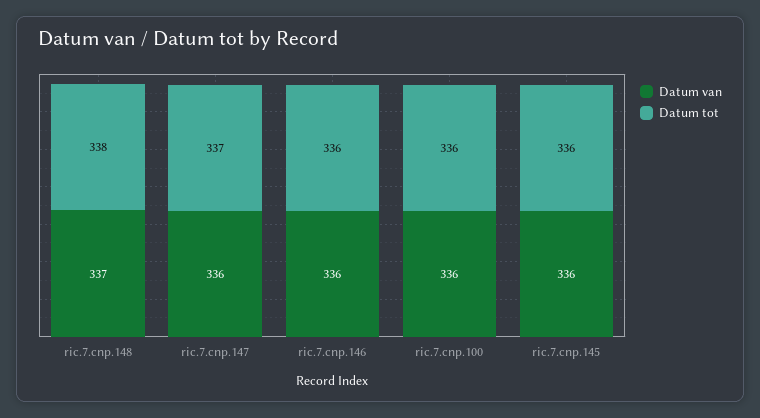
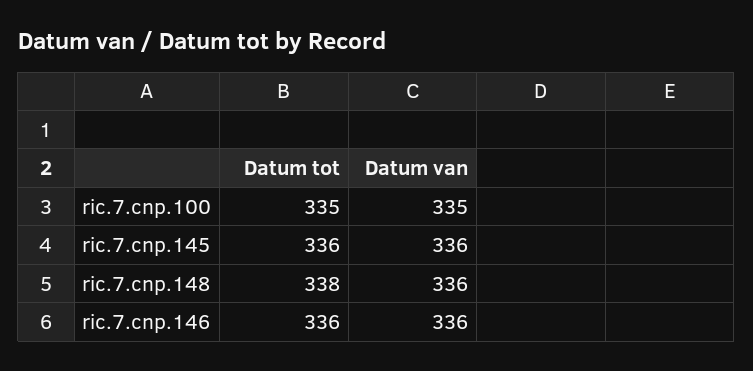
Datum van, ric.7.cnp.148: 337 -> 336
Datum van, ric.7.cnp.147: 336 -> none
Datum tot, ric.7.cnp.147: 337 -> none
Datum van, ric.7.cnp.100: 336 -> 335
Datum tot, ric.7.cnp.100: 336 -> 335

